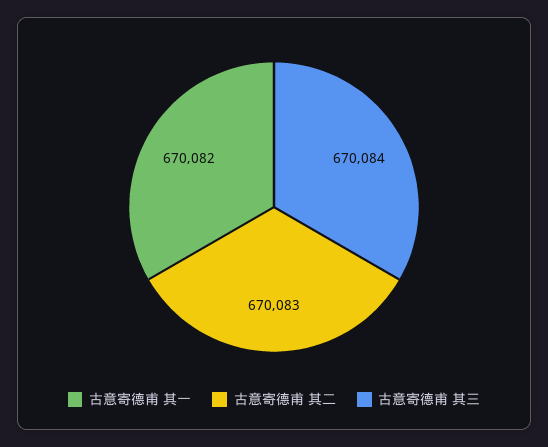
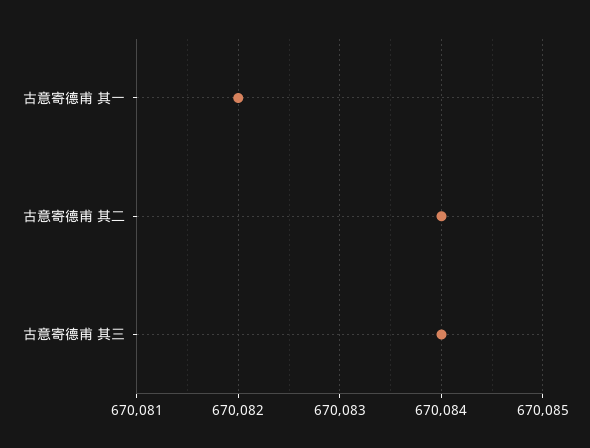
古意寄德甫 其二: 670083 -> 670084

